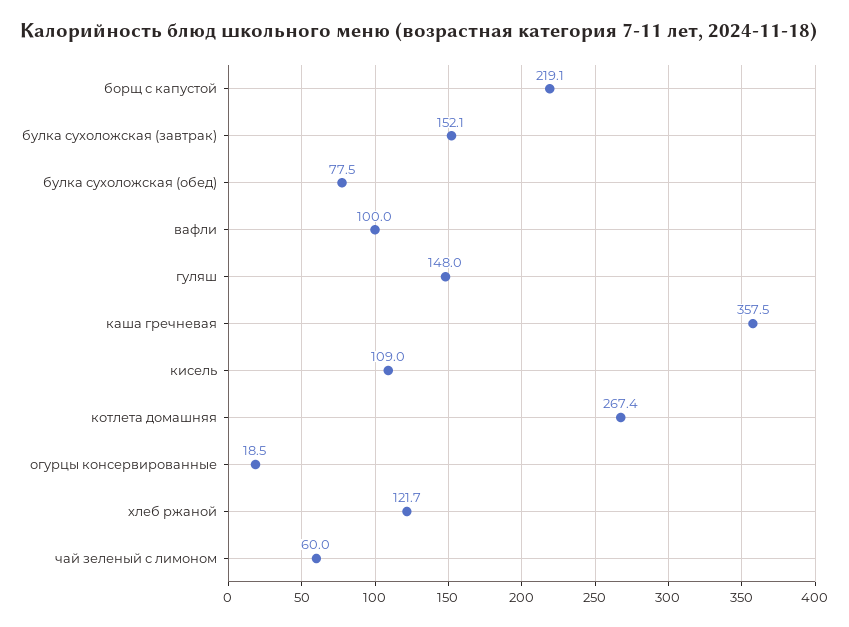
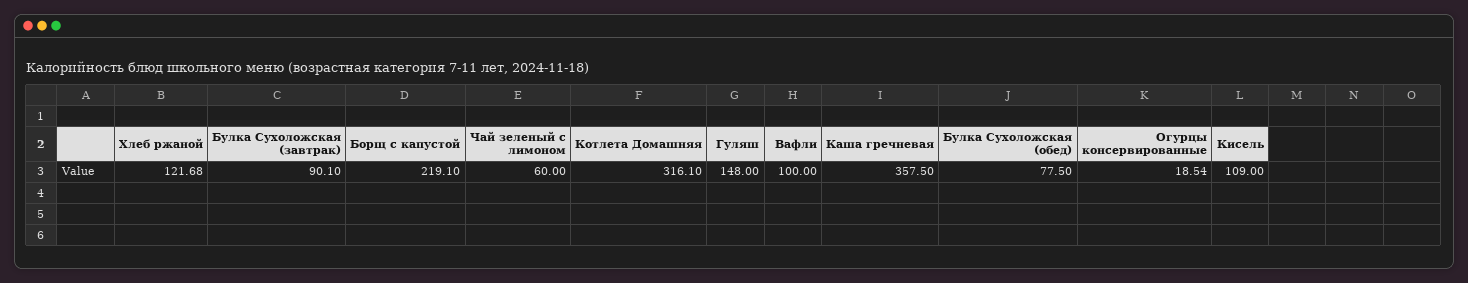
булка сухоложская (завтрак): 152.1 -> 90.1
котлета домашняя: 267.4 -> 316.1

